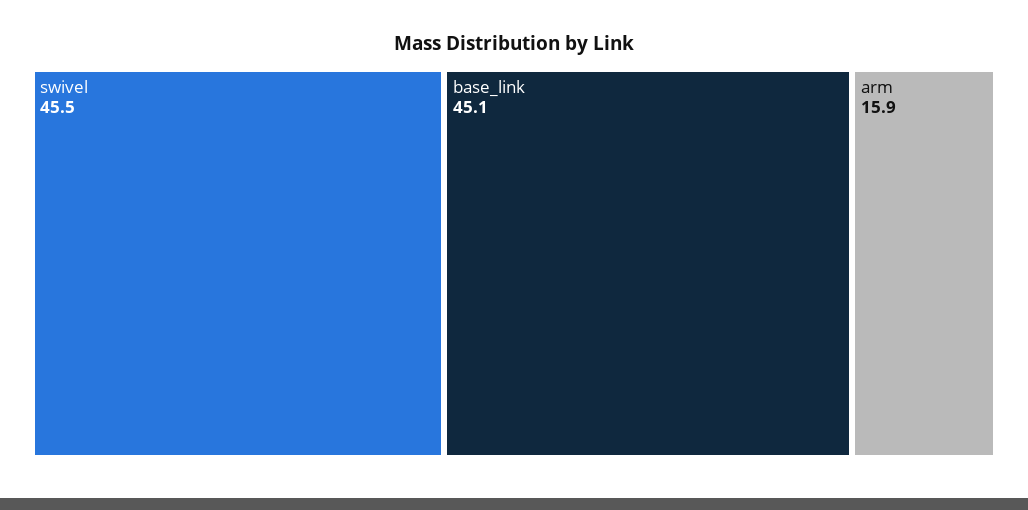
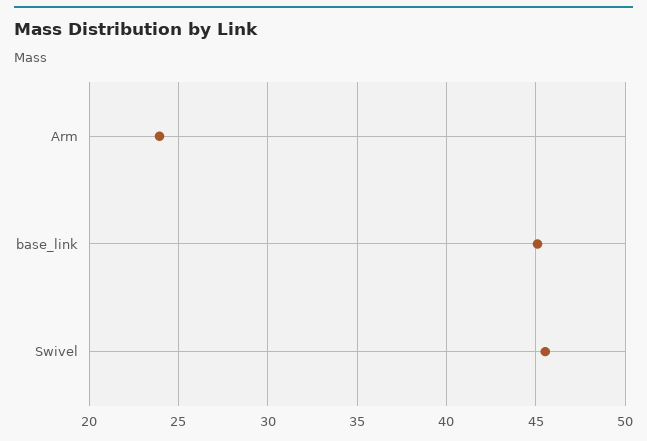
arm: 15.9 -> 24

